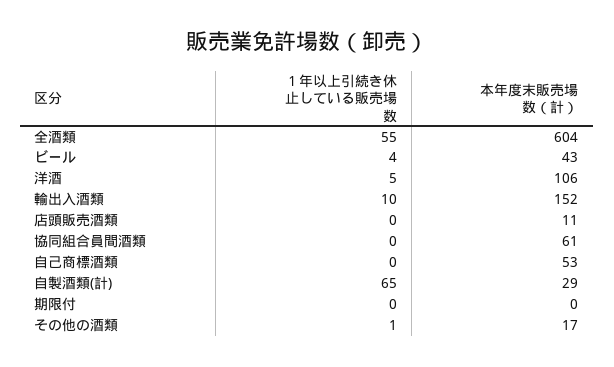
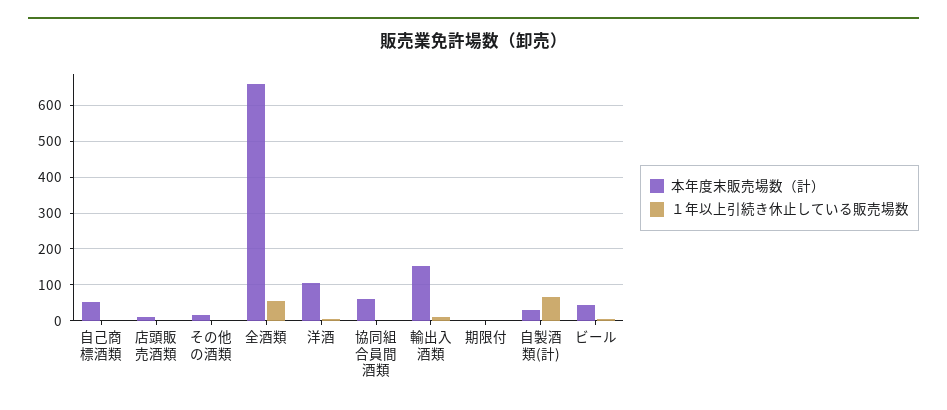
本年度末販売場数（計）, 全酒類: 604 -> 660

